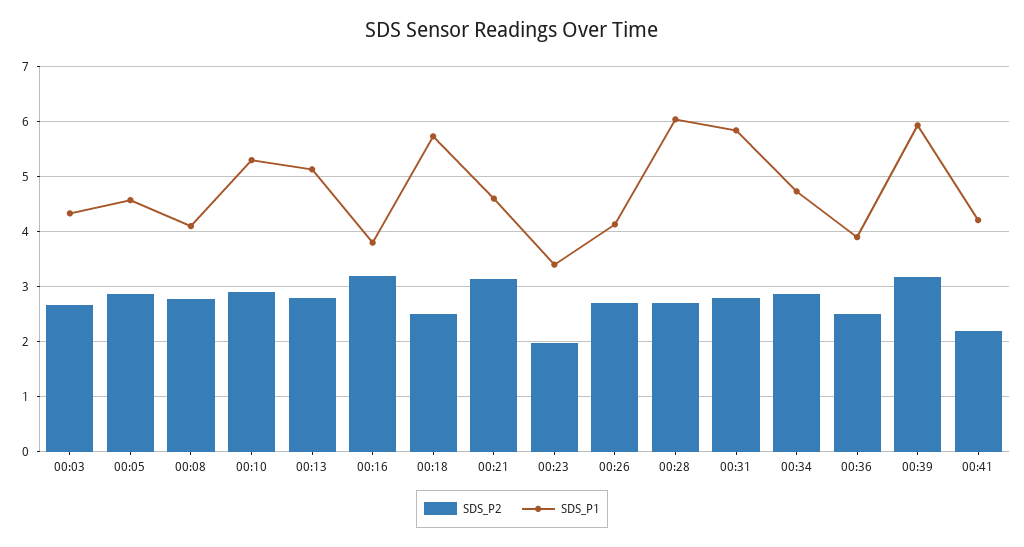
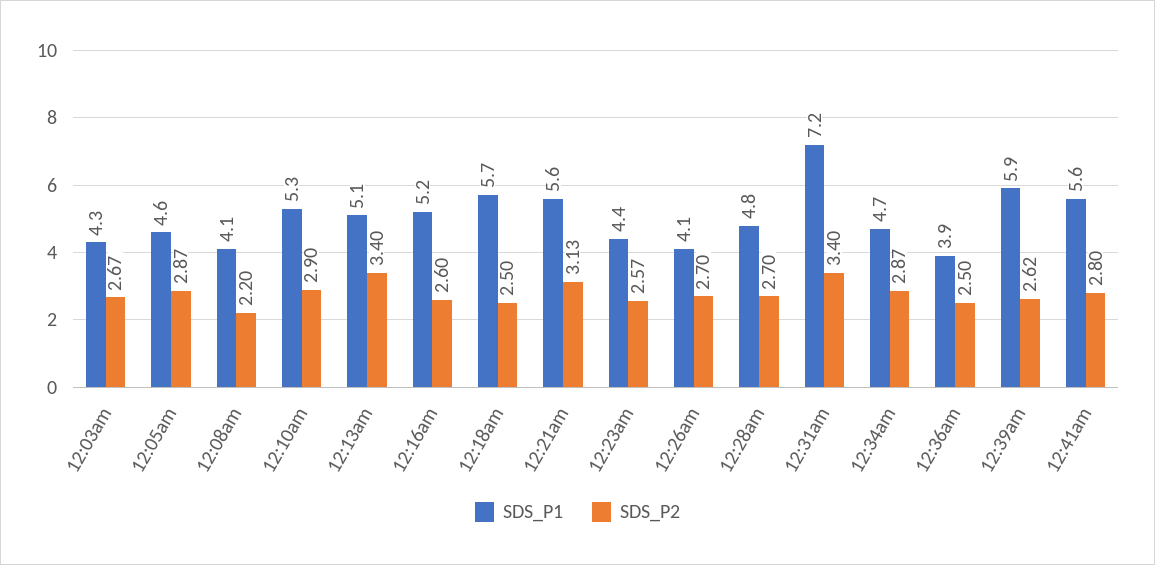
SDS_P2, 00:08: 2.8 -> 2.2
SDS_P2, 00:13: 2.8 -> 3.4
SDS_P2, 00:16: 3.2 -> 2.6
SDS_P1, 00:16: 3.8 -> 5.2
SDS_P1, 00:21: 4.6 -> 5.6
SDS_P2, 00:23: 2 -> 2.57
SDS_P1, 00:23: 3.4 -> 4.4
SDS_P1, 00:28: 6 -> 4.8
SDS_P2, 00:31: 2.8 -> 3.4
SDS_P1, 00:31: 5.8 -> 7.2
SDS_P2, 00:39: 3.2 -> 2.62
SDS_P2, 00:41: 2.2 -> 2.8
SDS_P1, 00:41: 4.2 -> 5.6

